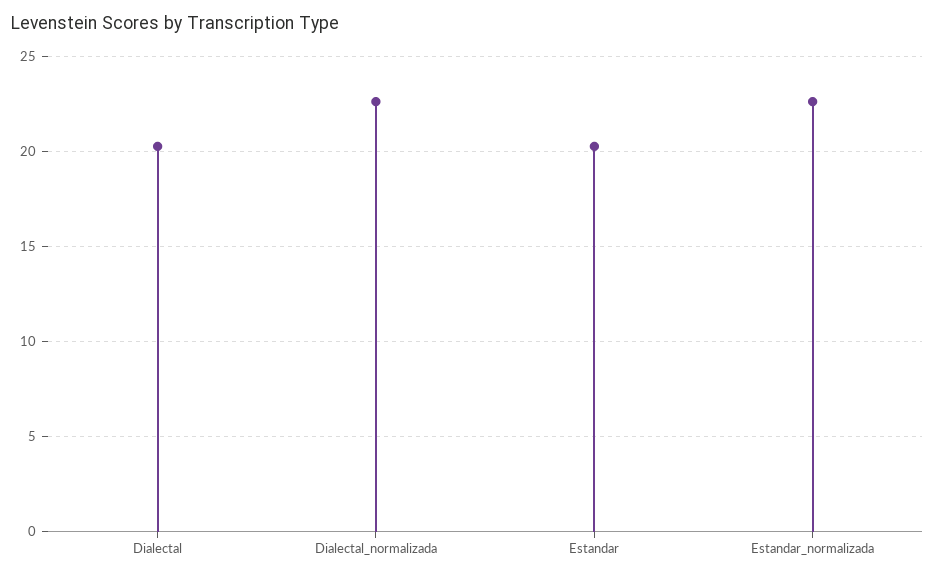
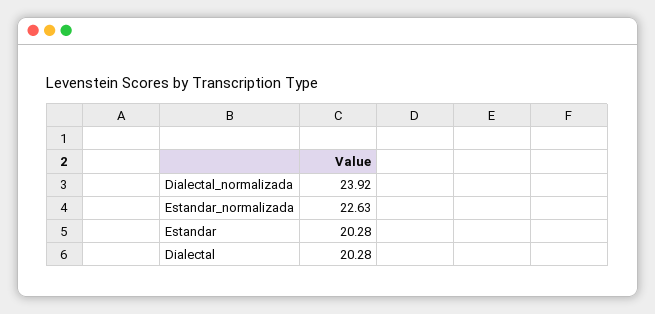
Dialectal_normalizada: 22.5 -> 23.92

